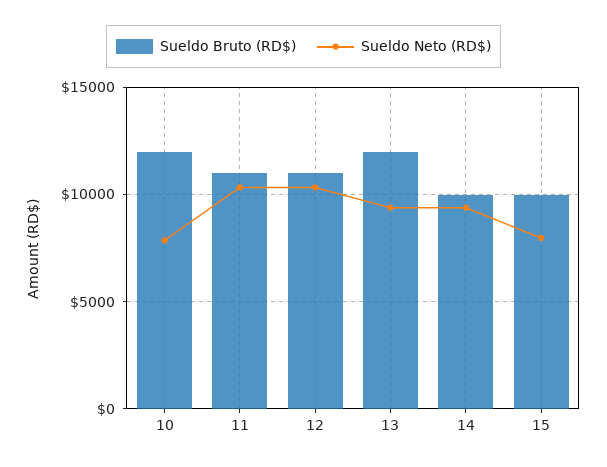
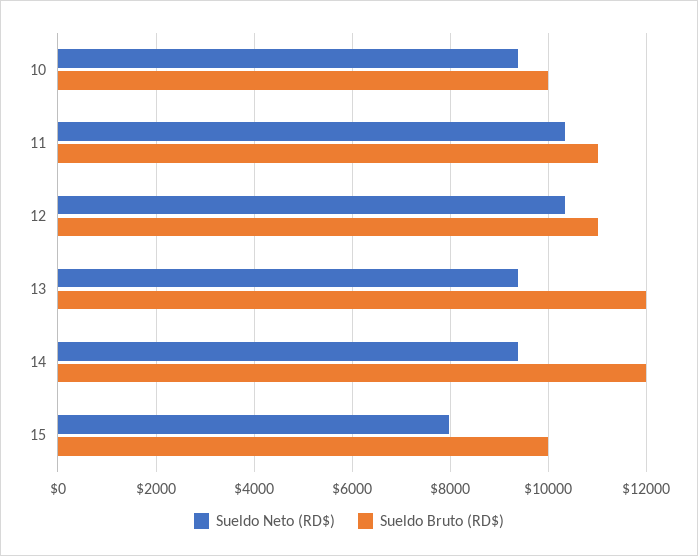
Sueldo Bruto (RD$), 10: 12000 -> 10000
Sueldo Neto (RD$), 10: 8000 -> 9400
Sueldo Bruto (RD$), 14: 10000 -> 12000

